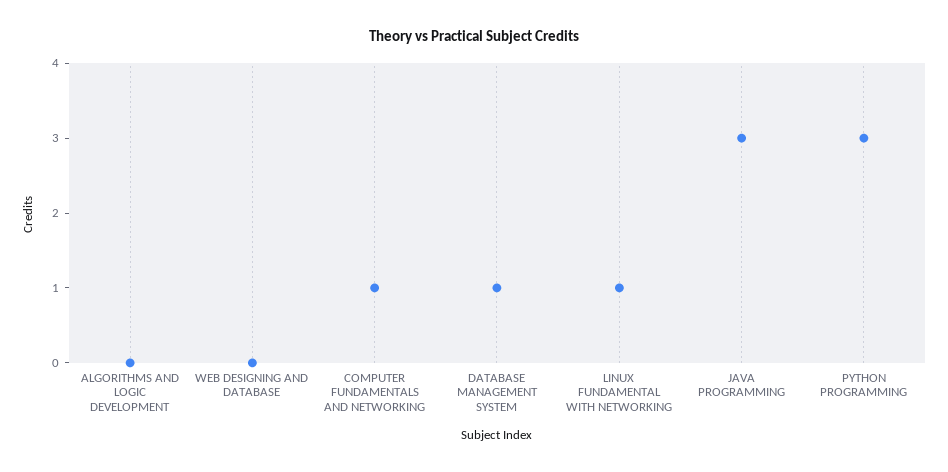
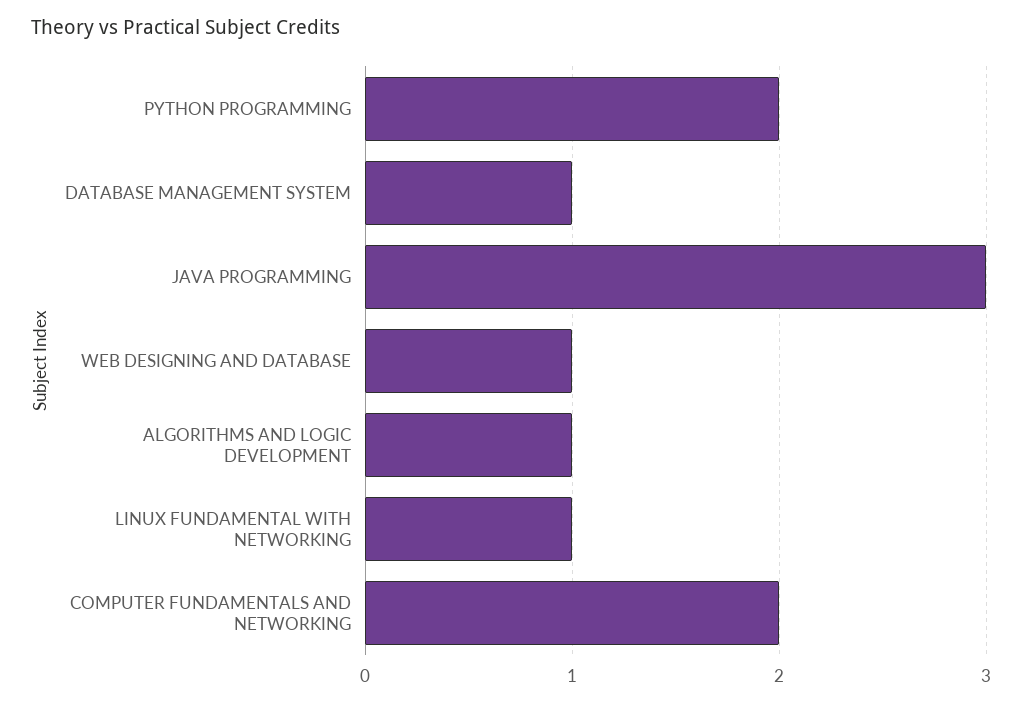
ALGORITHMS AND LOGIC DEVELOPMENT: 0 -> 1
WEB DESIGNING AND DATABASE: 0 -> 1
COMPUTER FUNDAMENTALS AND NETWORKING: 1 -> 2
PYTHON PROGRAMMING: 3 -> 2

